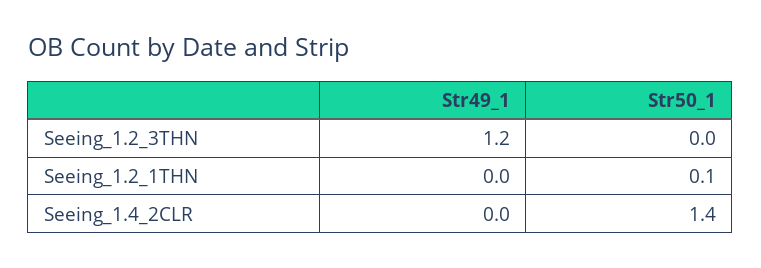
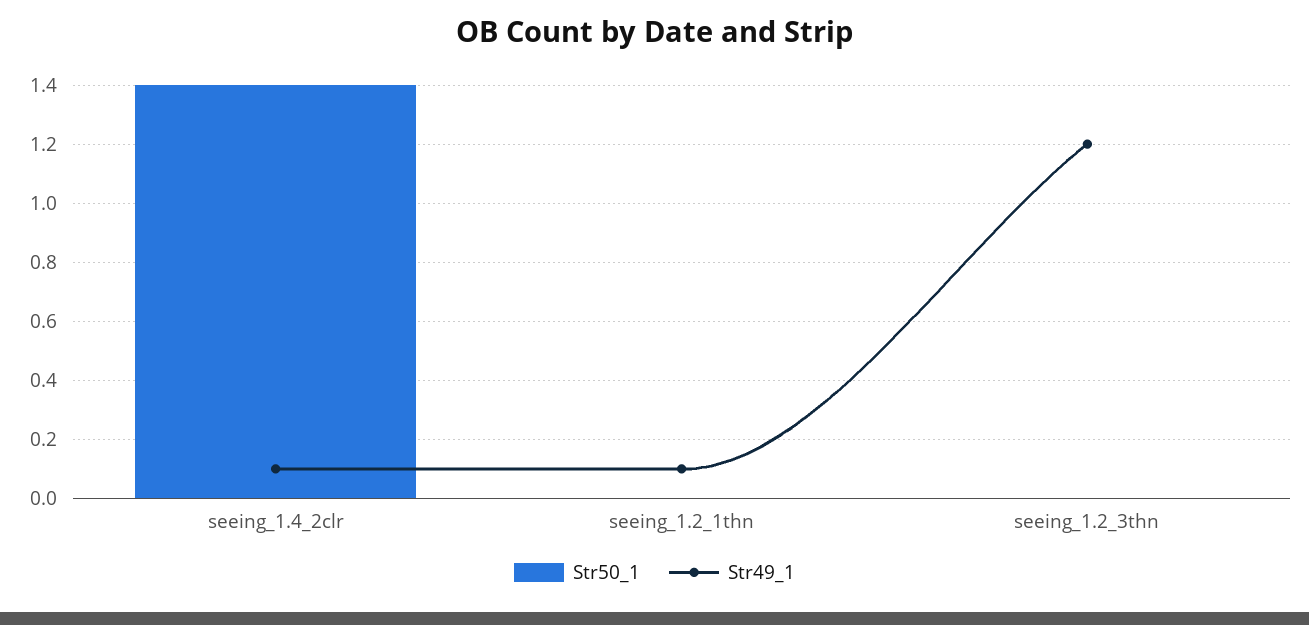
Str49_1, Seeing_1.2_1THN: 0 -> 0.1
Str50_1, Seeing_1.2_1THN: 0.1 -> 0
Str49_1, Seeing_1.4_2CLR: 0 -> 0.1

